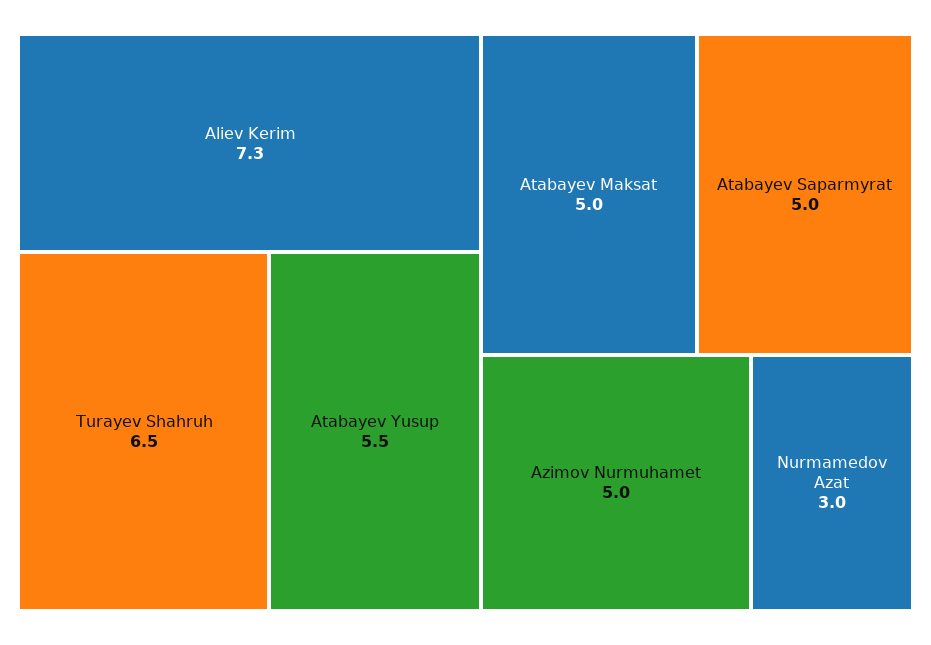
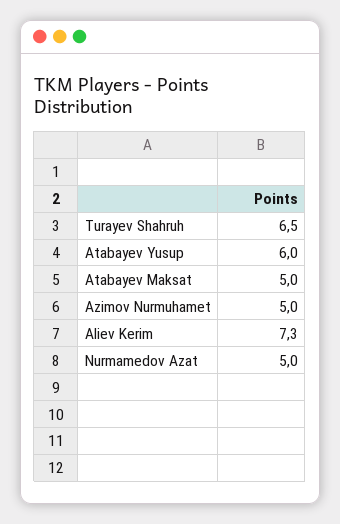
Atabayev Yusup: 5.5 -> 6
Atabayev Saparmyrat: 5 -> none
Nurmamedov Azat: 3 -> 5

